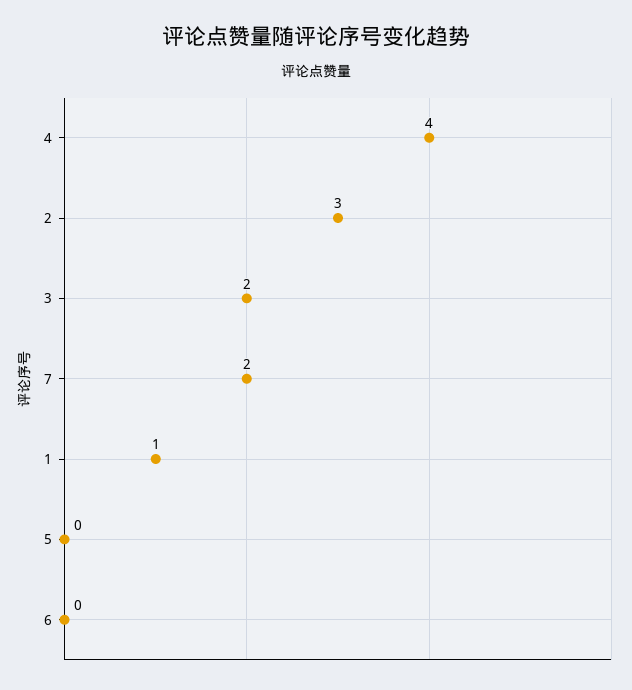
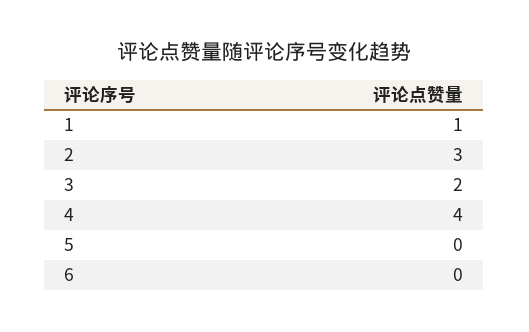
7: 2 -> none

